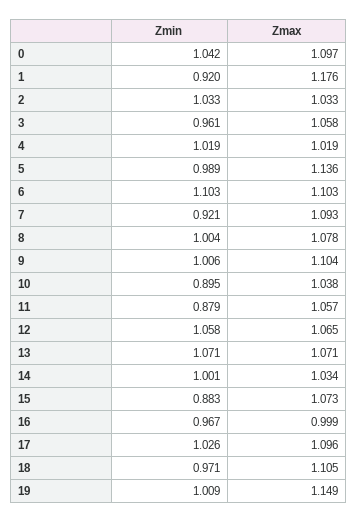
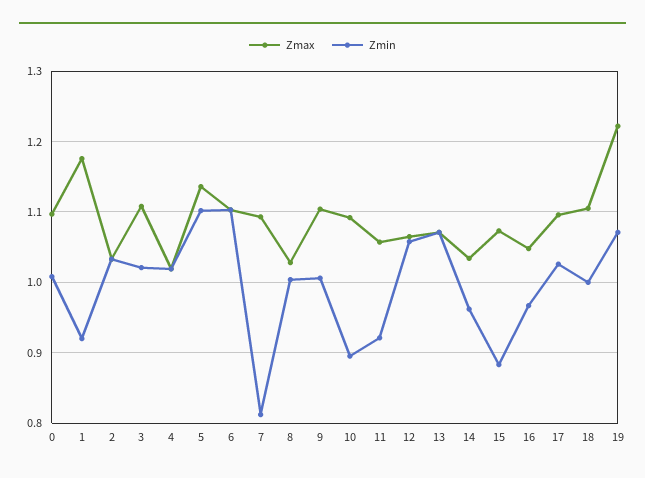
Zmin, 0: 1.042 -> 1.01
Zmin, 3: 0.961 -> 1.02
Zmax, 3: 1.058 -> 1.11
Zmin, 5: 0.989 -> 1.1
Zmin, 7: 0.921 -> 0.81
Zmax, 8: 1.078 -> 1.03
Zmax, 10: 1.038 -> 1.09
Zmin, 11: 0.879 -> 0.92
Zmin, 14: 1.001 -> 0.96
Zmax, 16: 0.999 -> 1.05
Zmin, 18: 0.971 -> 1
Zmin, 19: 1.009 -> 1.07
Zmax, 19: 1.149 -> 1.22

